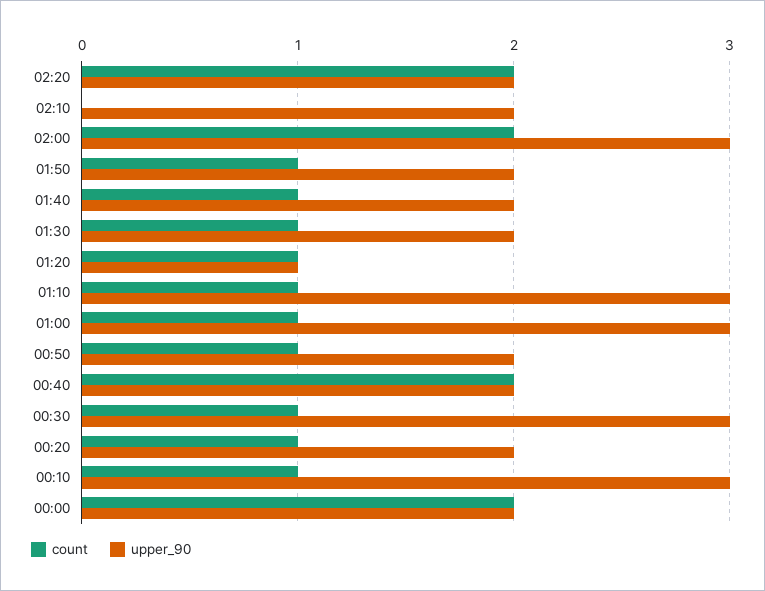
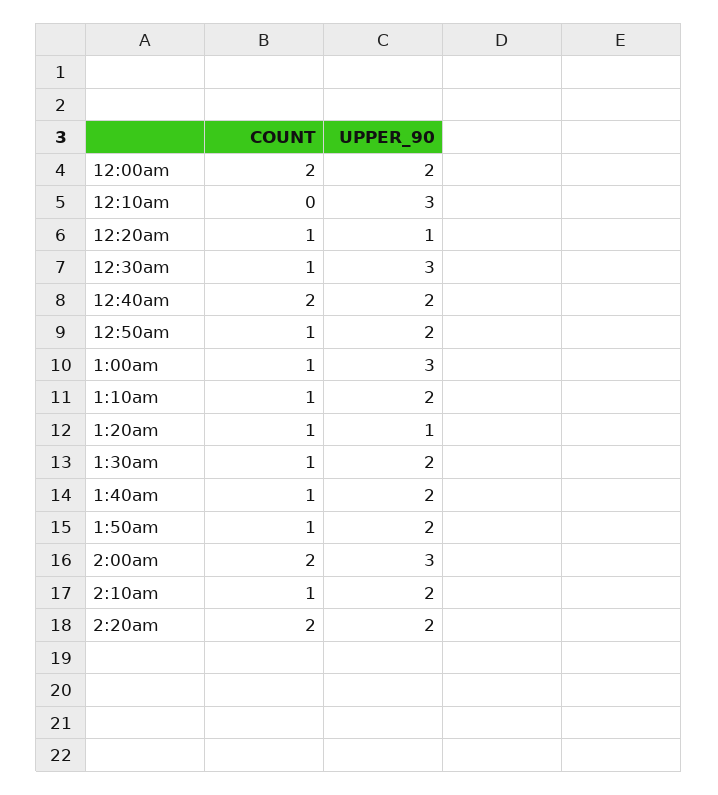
count, 02:10: 0 -> 1
upper_90, 01:10: 3 -> 2
upper_90, 00:20: 2 -> 1
count, 00:10: 1 -> 0

